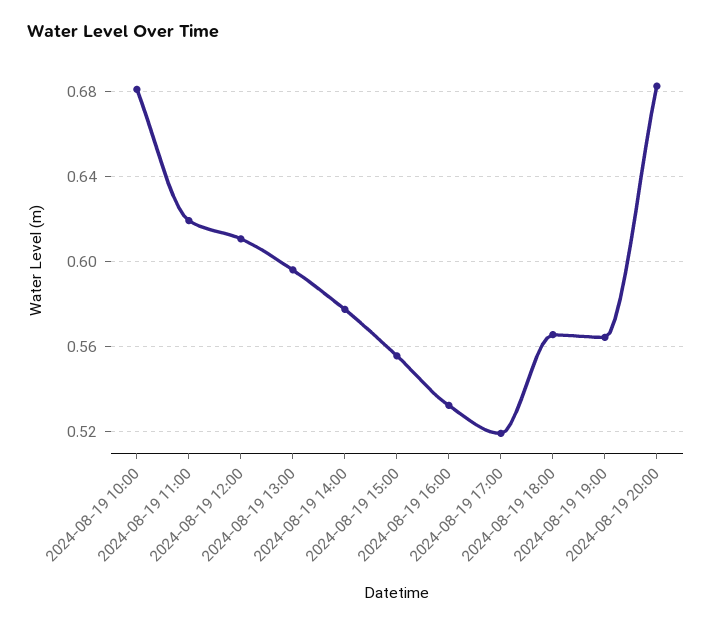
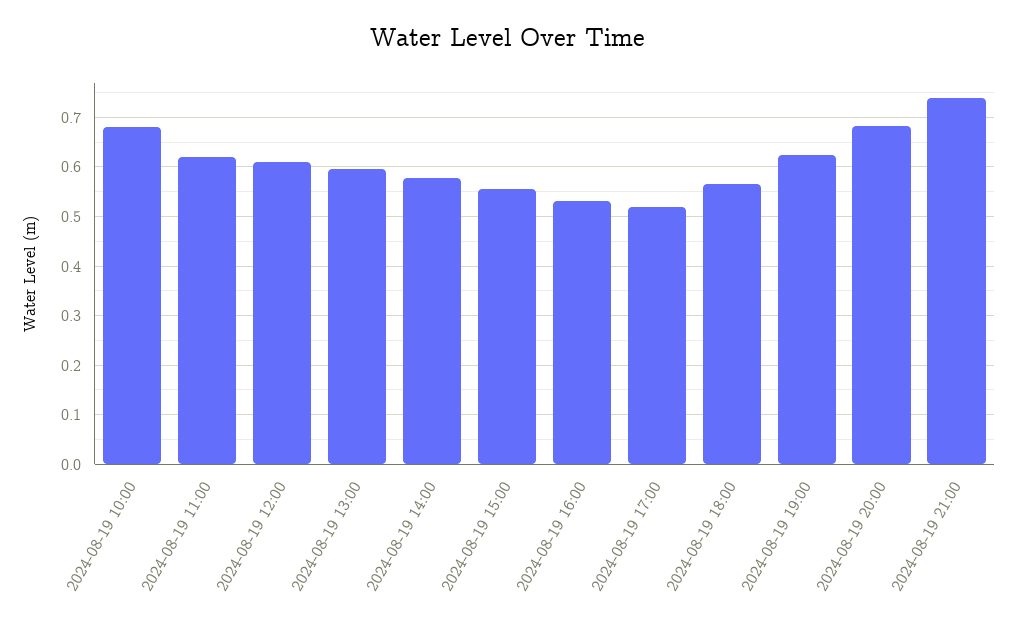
2024-08-19 19:00: 0.565 -> 0.62
2024-08-19 21:00: none -> 0.74

